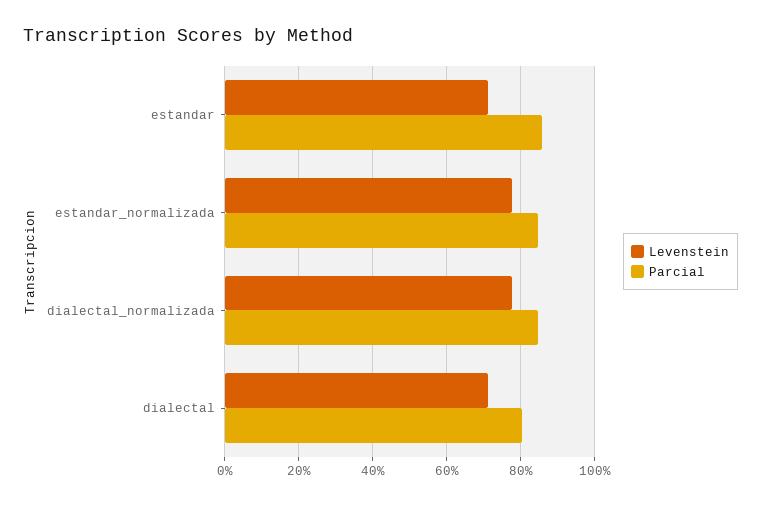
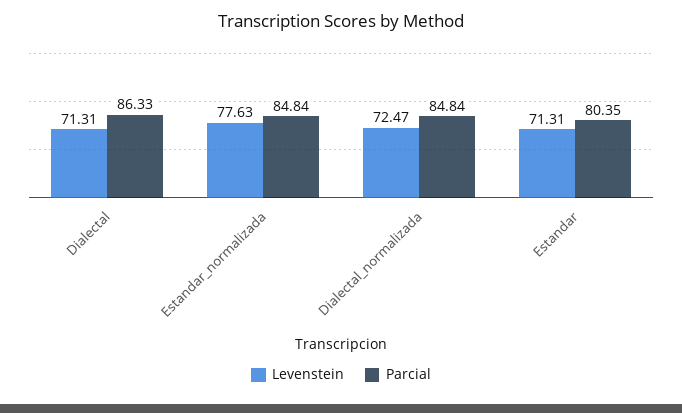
Parcial, estandar: 86 -> 80.35
Levenstein, dialectal_normalizada: 78 -> 72.47
Parcial, dialectal: 80 -> 86.33

